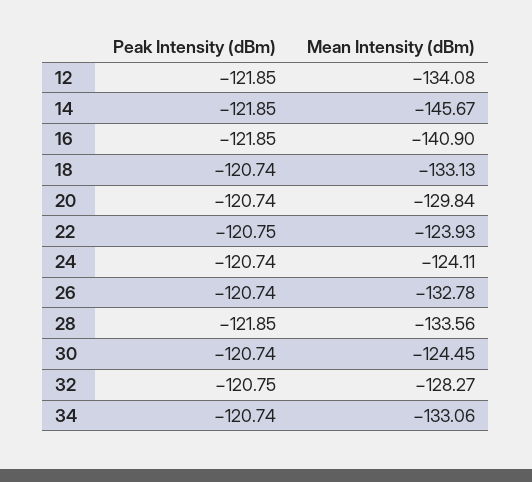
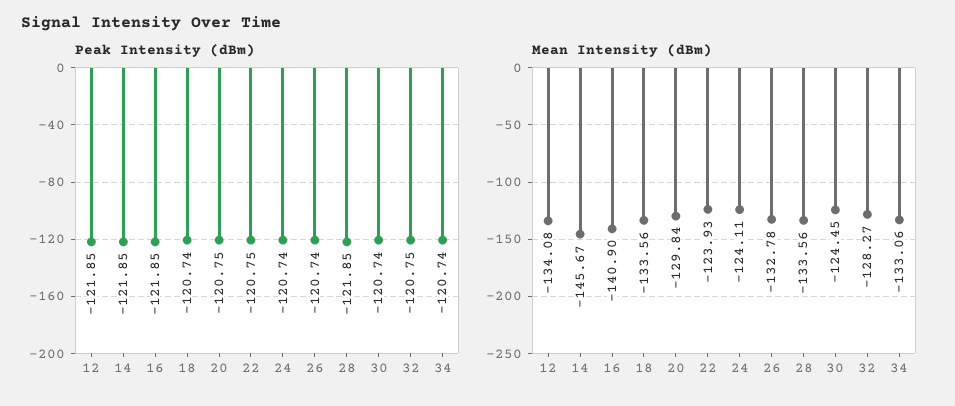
Mean Intensity (dBm), 18: -133.13 -> -133.56
Peak Intensity (dBm), 20: -120.74 -> -120.75

